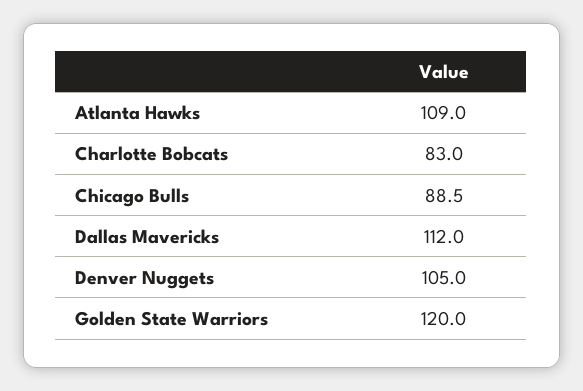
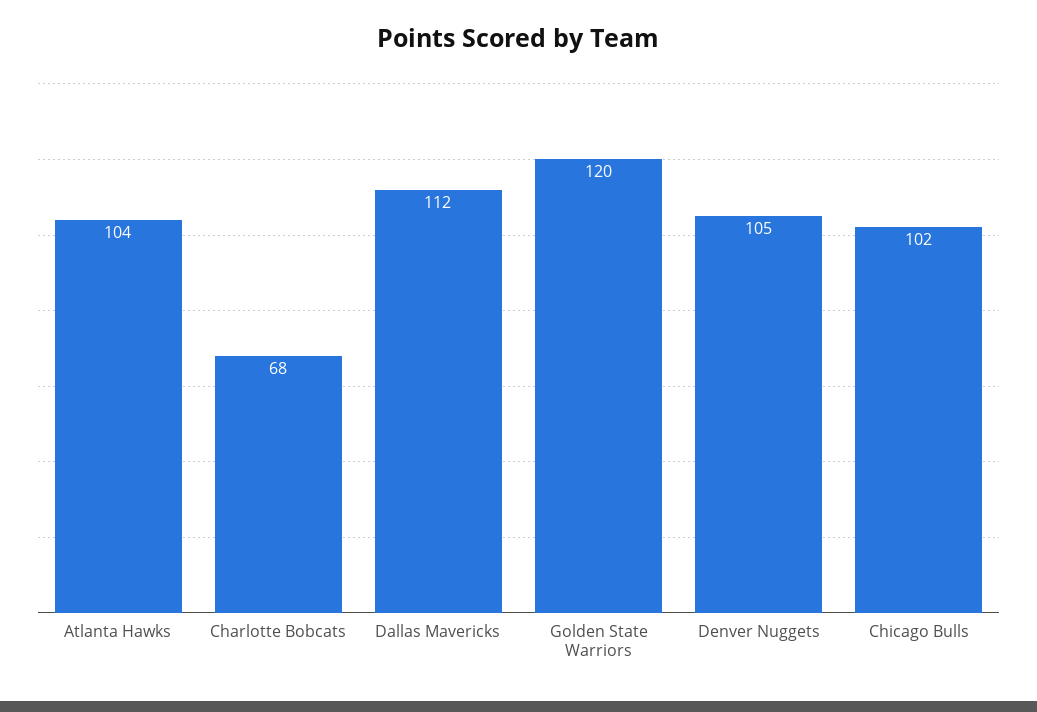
Atlanta Hawks: 109 -> 104
Charlotte Bobcats: 83 -> 68
Chicago Bulls: 88.5 -> 102

